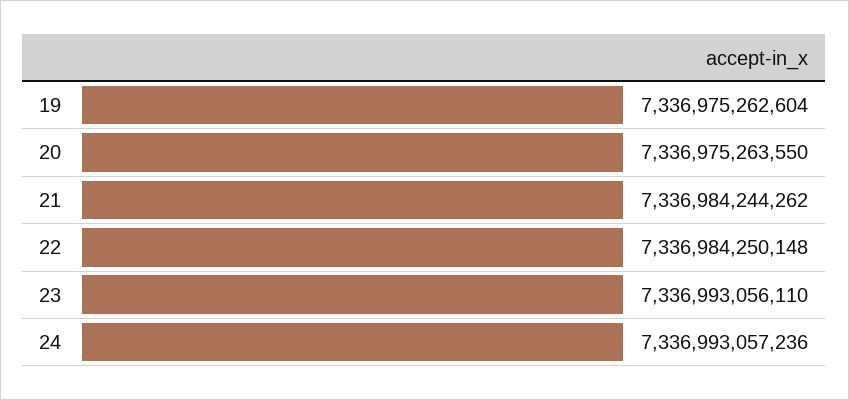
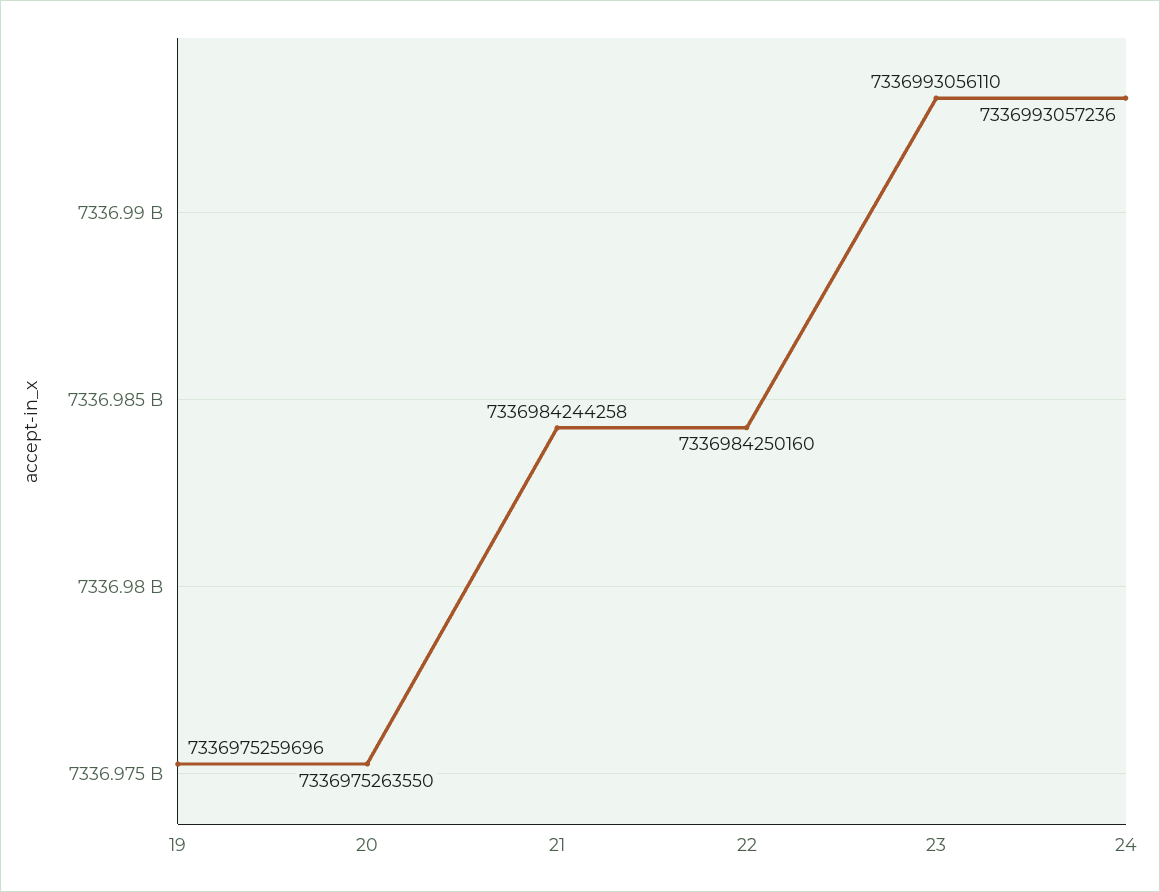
19: 7336975262604 -> 7336975259696
21: 7336984244262 -> 7336984244258
22: 7336984250148 -> 7336984250160

